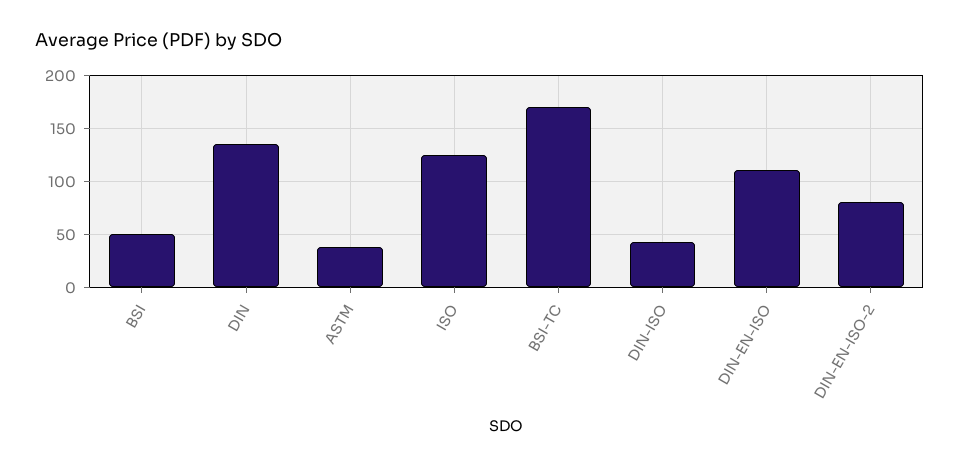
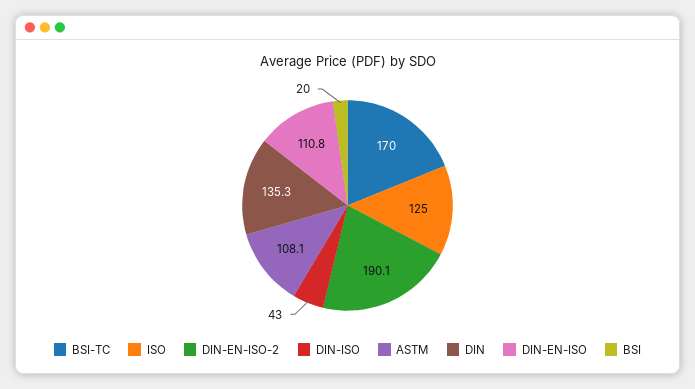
BSI: 50 -> 20
ASTM: 40 -> 108.1
DIN-EN-ISO-2: 80 -> 190.1

